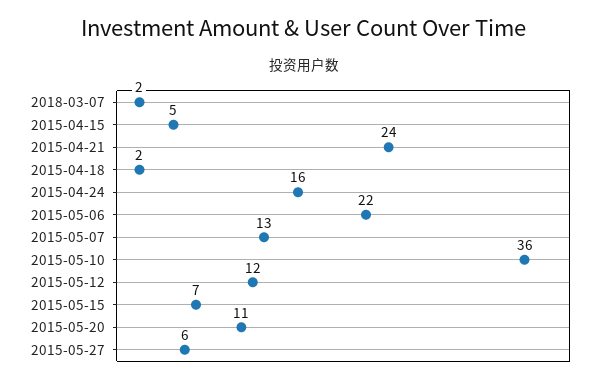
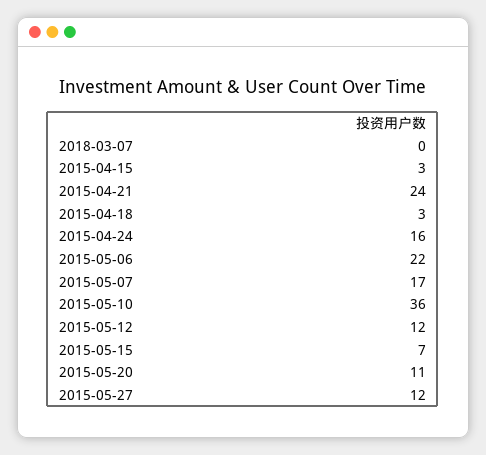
2018-03-07: 2 -> 0
2015-04-15: 5 -> 3
2015-04-18: 2 -> 3
2015-05-07: 13 -> 17
2015-05-27: 6 -> 12

